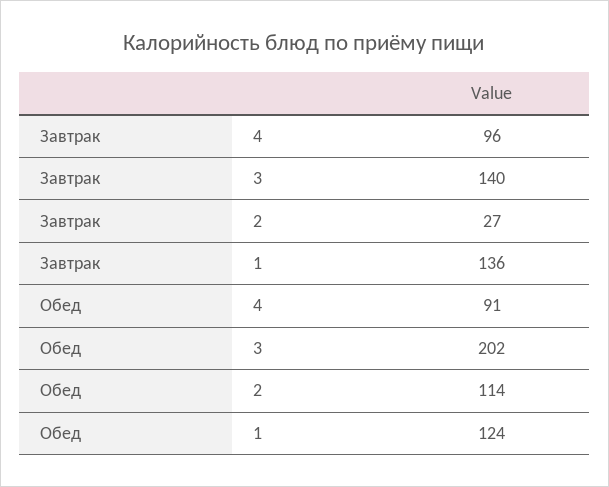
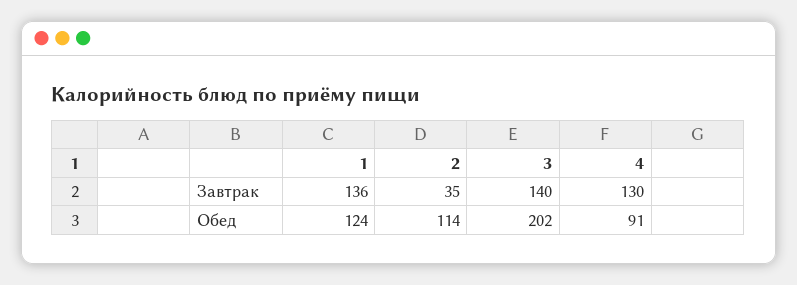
Завтрак, 4: 96 -> 130
Завтрак, 2: 27 -> 35

